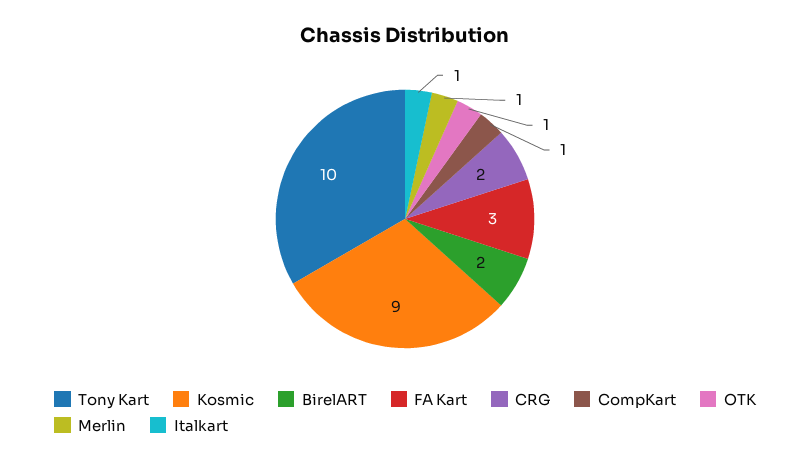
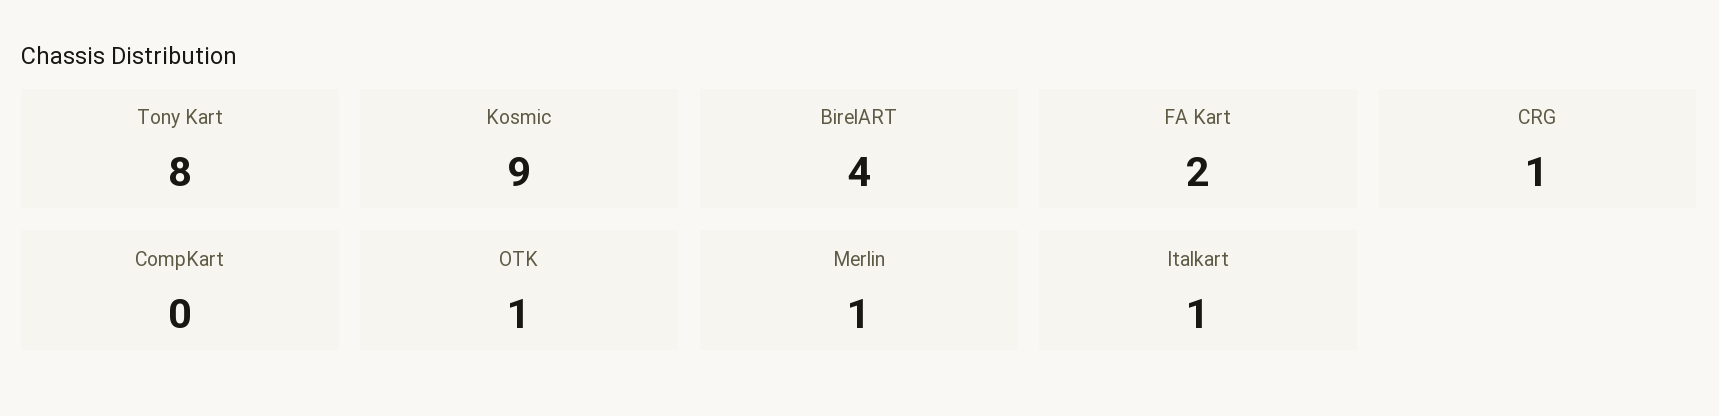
Tony Kart: 10 -> 8
BirelART: 2 -> 4
FA Kart: 3 -> 2
CRG: 2 -> 1
CompKart: 1 -> 0

